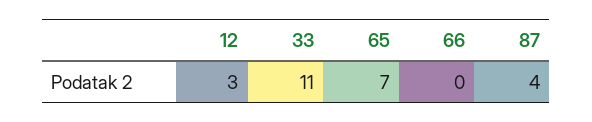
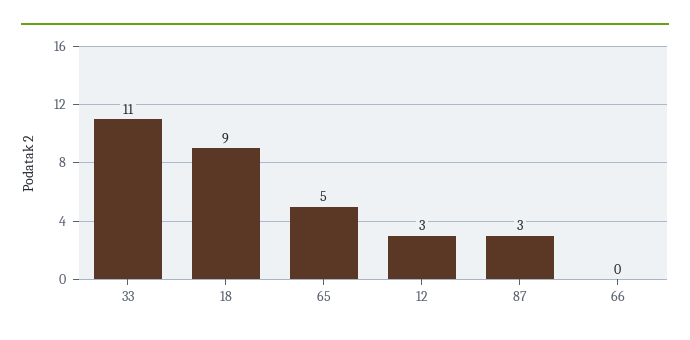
65: 7 -> 5
87: 4 -> 3
18: none -> 9

